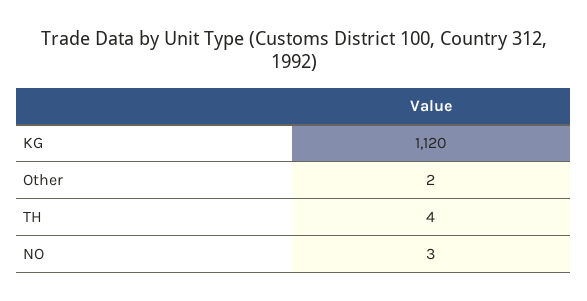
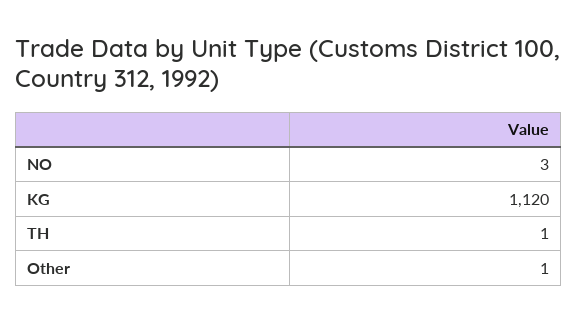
Other: 2 -> 1
TH: 4 -> 1

